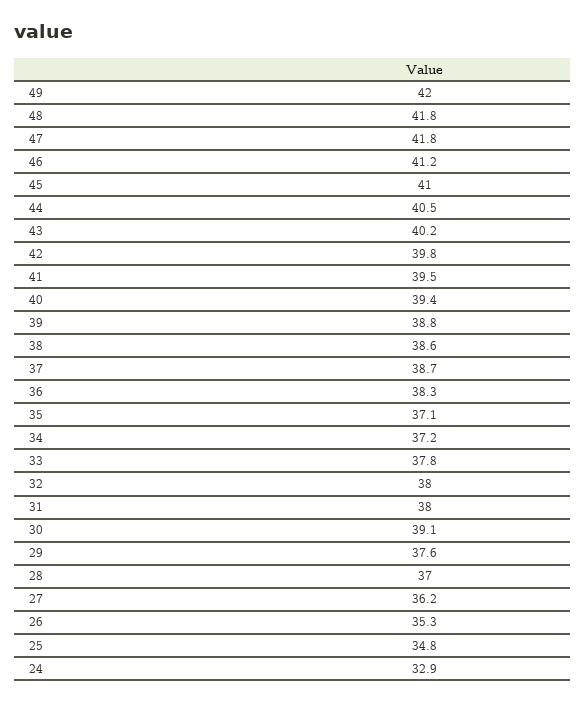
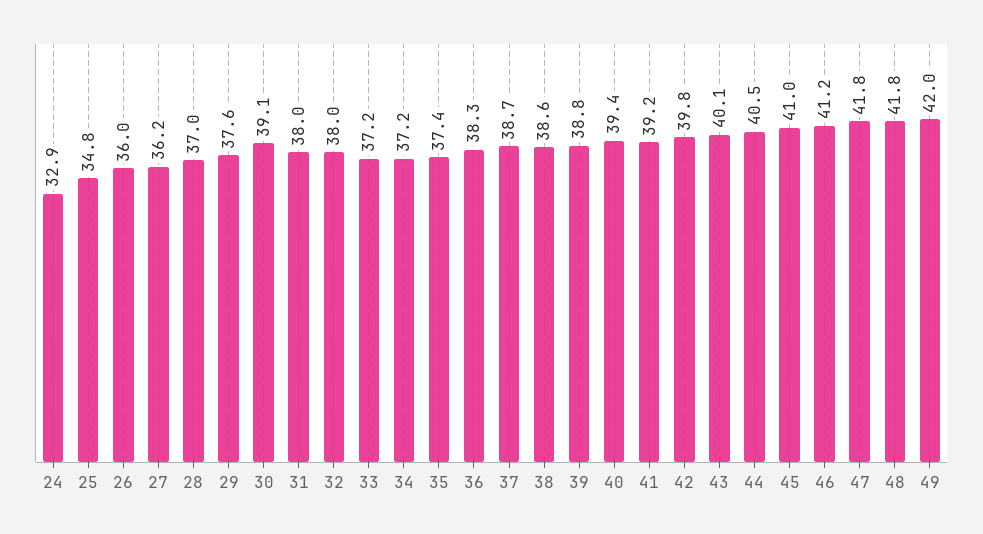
43: 40.2 -> 40.1
41: 39.5 -> 39.2
35: 37.1 -> 37.4
33: 37.8 -> 37.2
26: 35.3 -> 36

